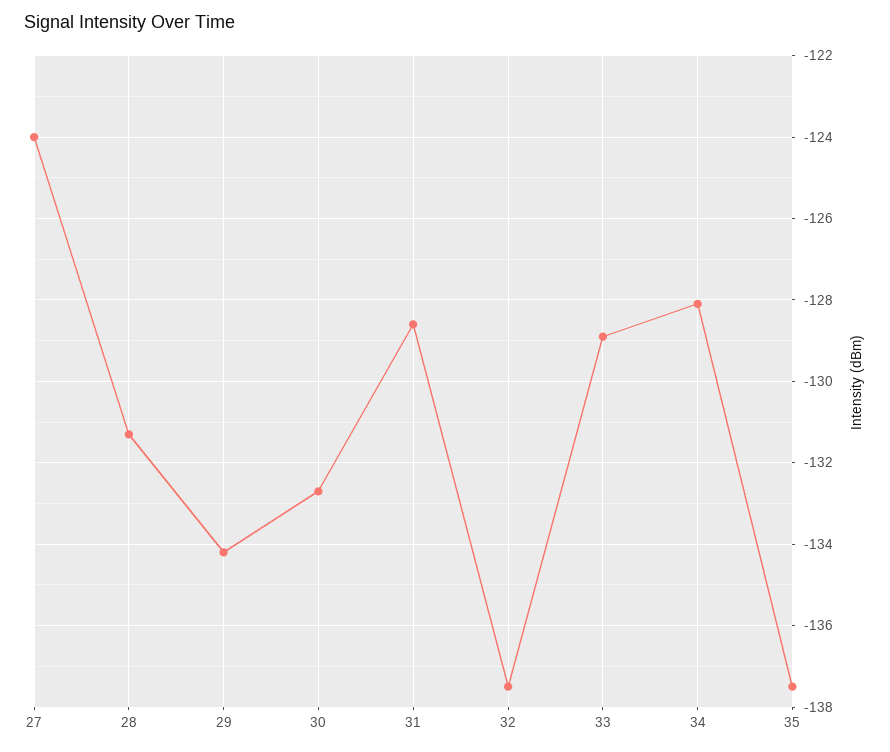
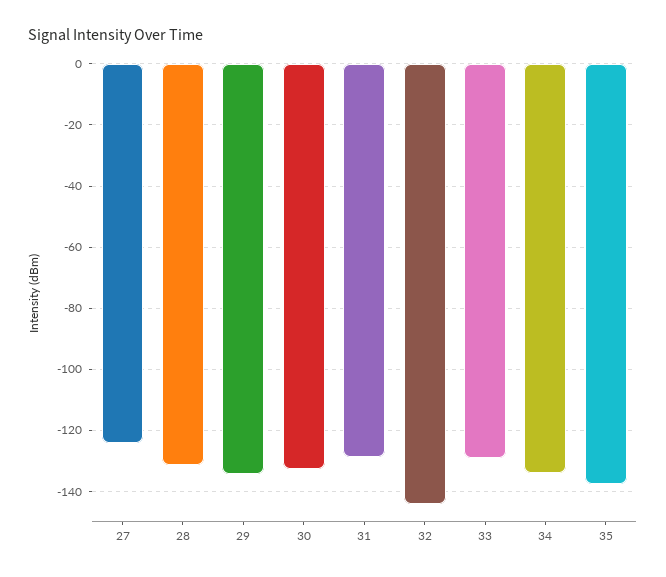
32: -137.5 -> -144
34: -128 -> -134

